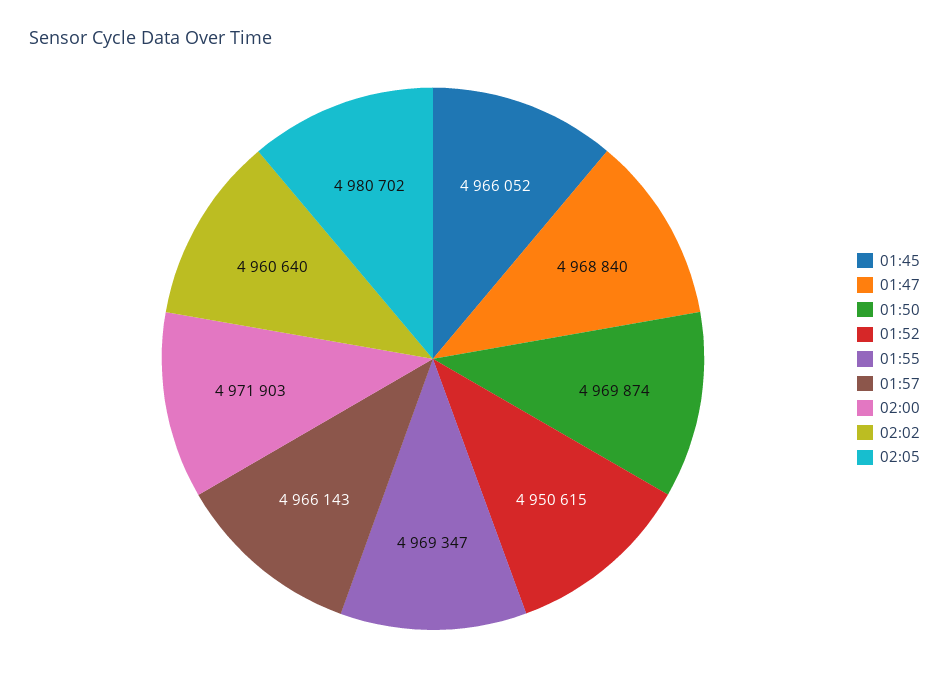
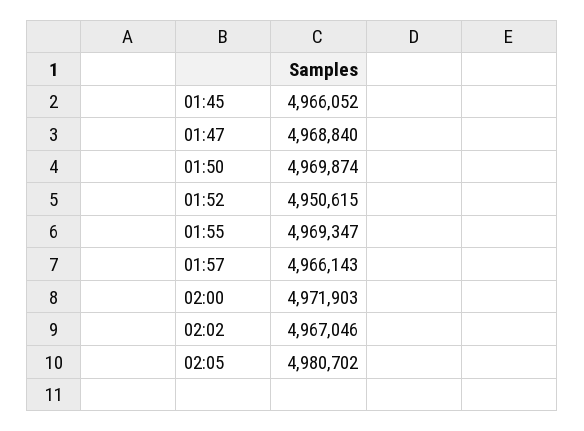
02:02: 4960640 -> 4967046

